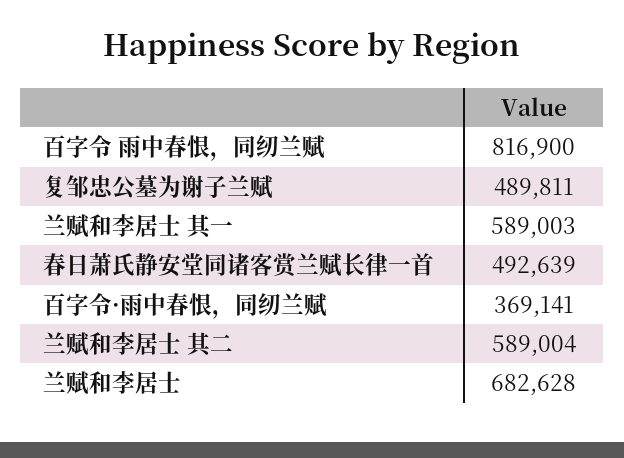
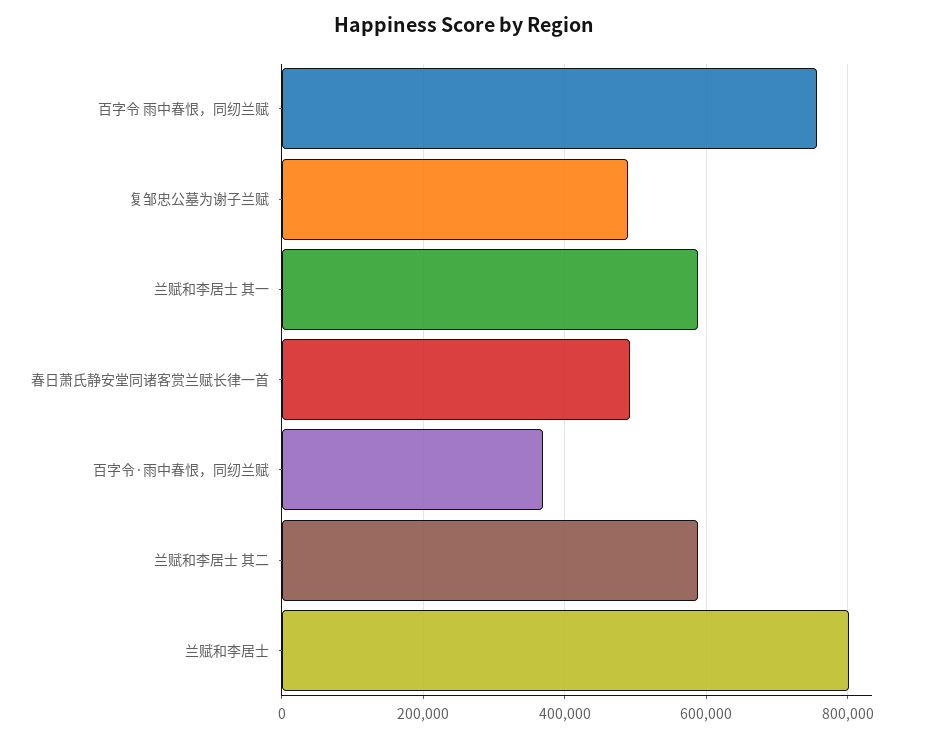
百字令 雨中春恨，同纫兰赋: 816900 -> 760000
兰赋和李居士: 682628 -> 800000

